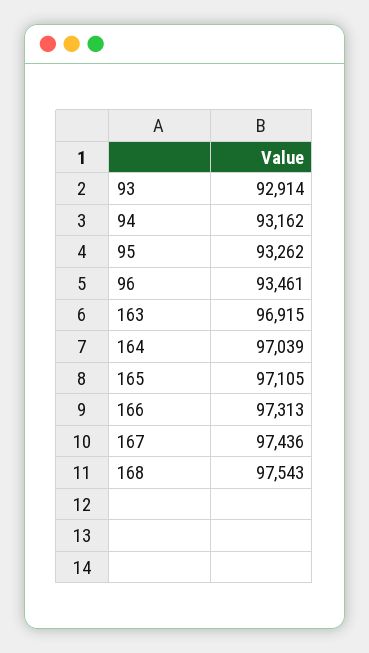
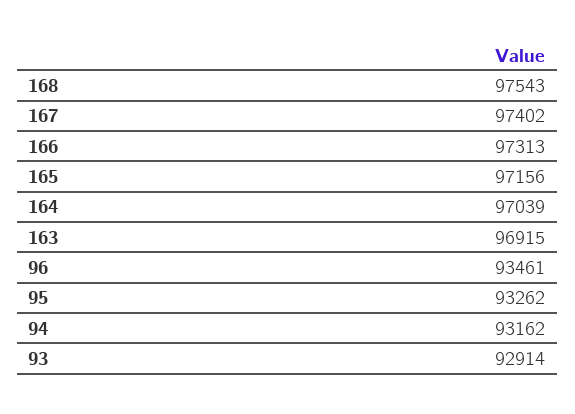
165: 97105 -> 97156
167: 97436 -> 97402

